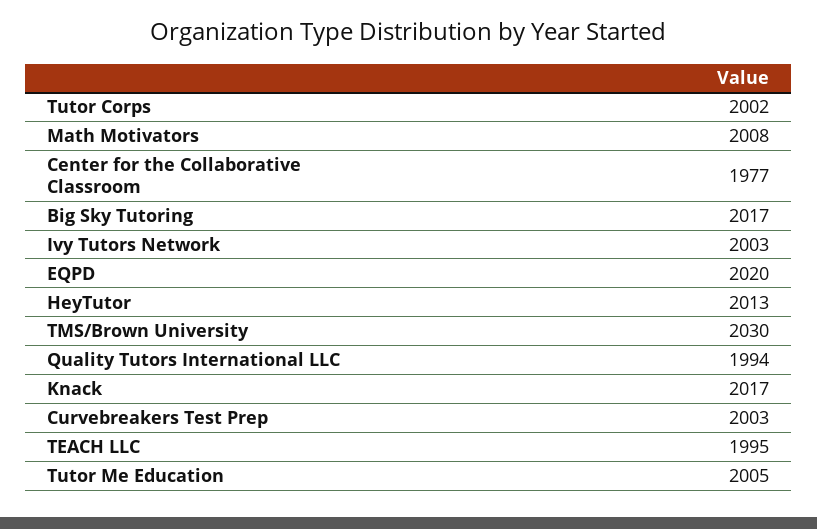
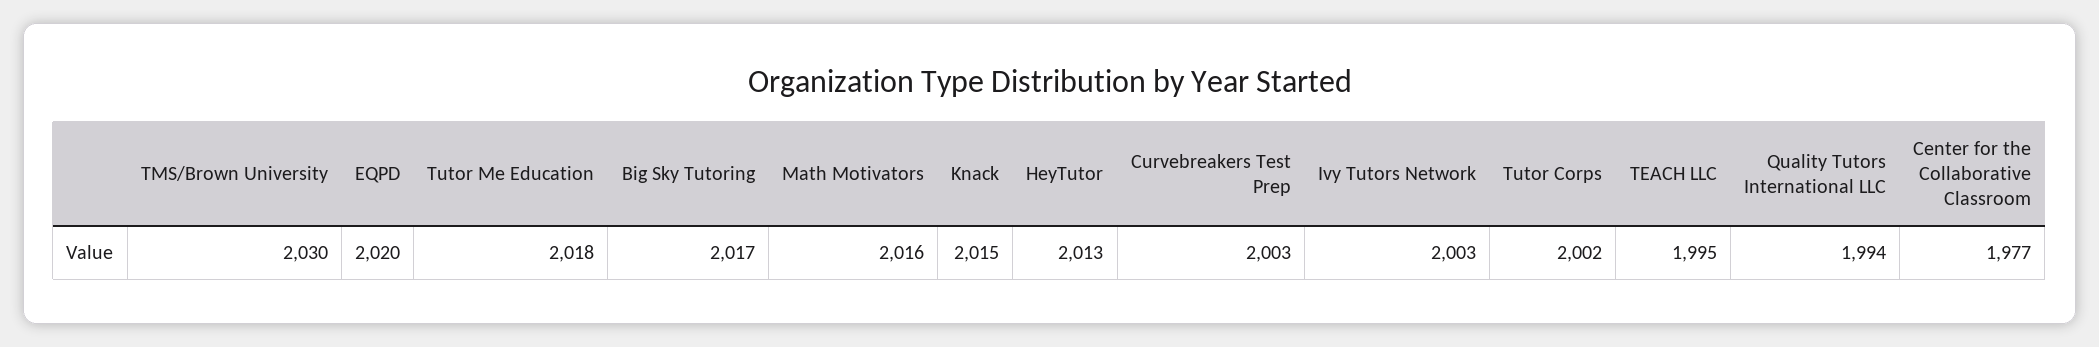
Math Motivators: 2008 -> 2016
Knack: 2017 -> 2015
Tutor Me Education: 2005 -> 2018

